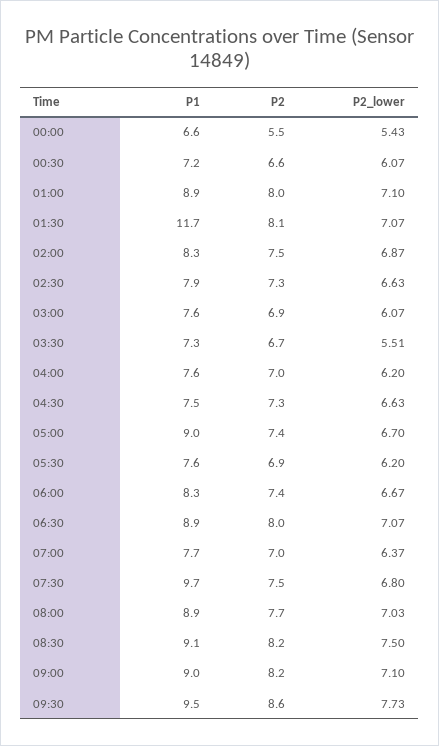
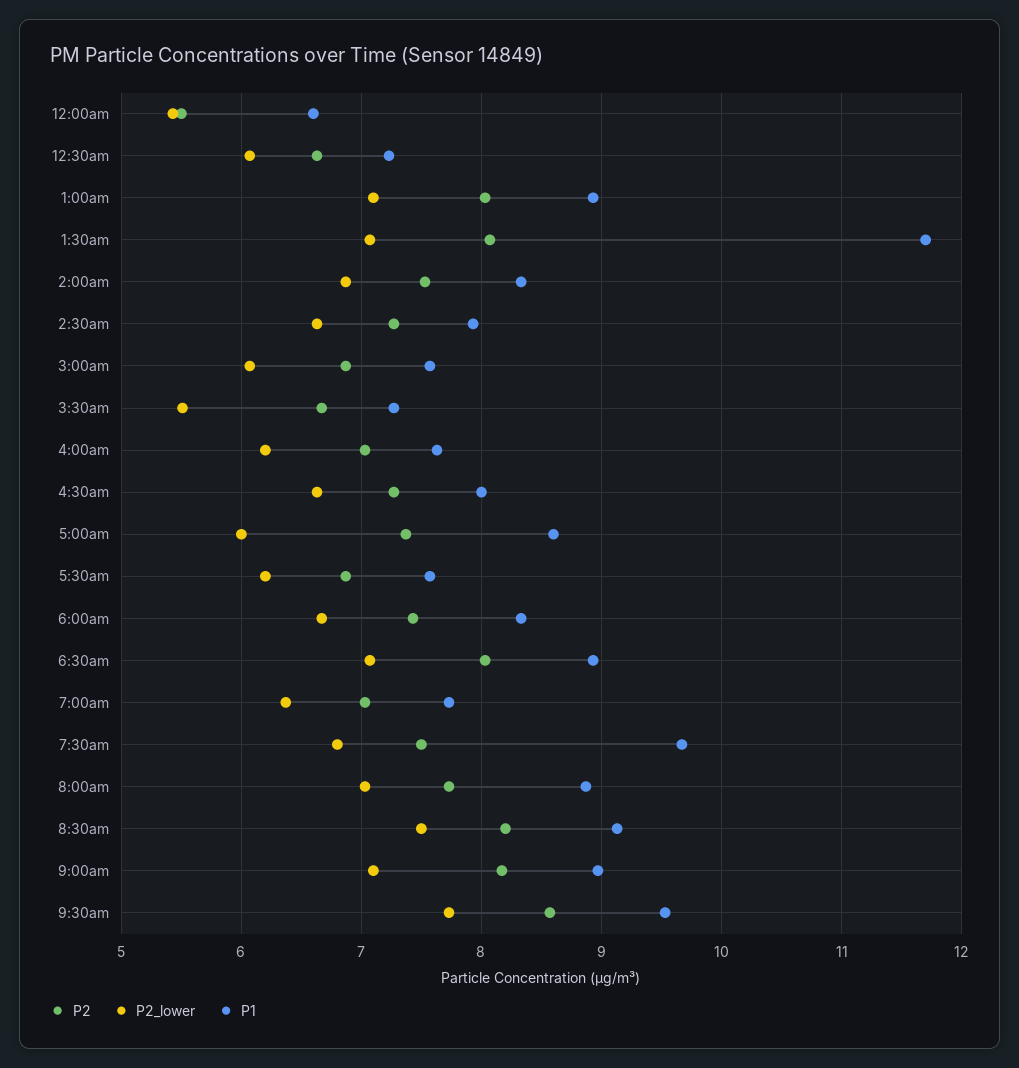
P1, 04:30: 7.5 -> 8
P1, 05:00: 9 -> 8.6
P2_lower, 05:00: 6.7 -> 6

